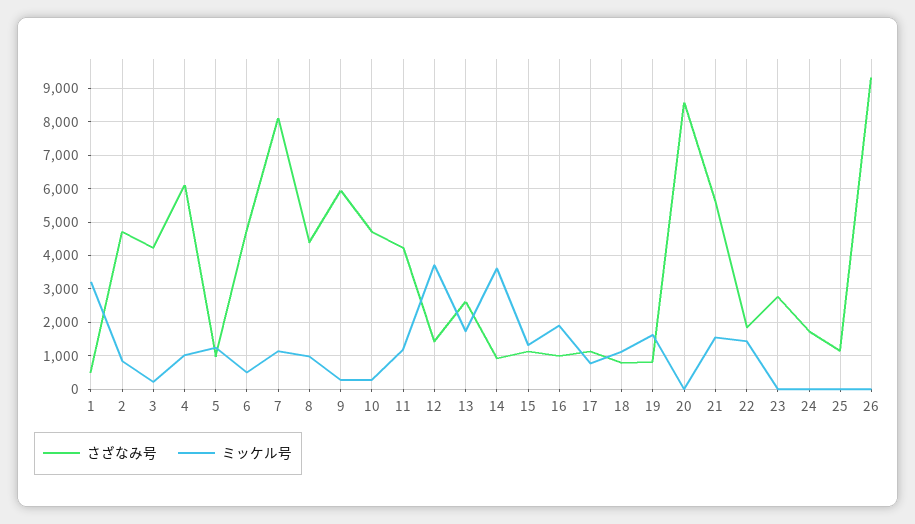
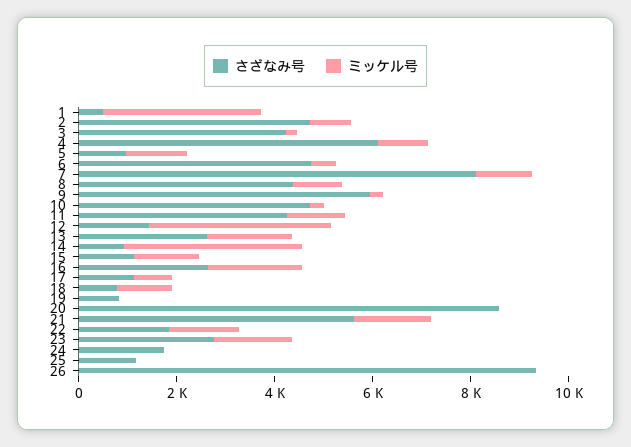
さざなみ号, 16: 1000 -> 2500
ミッケル号, 19: 1600 -> 0
ミッケル号, 23: 0 -> 1500

